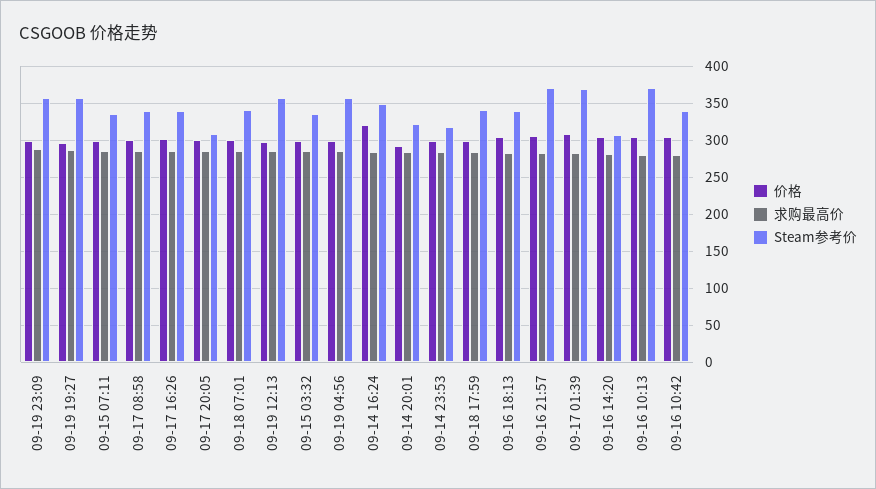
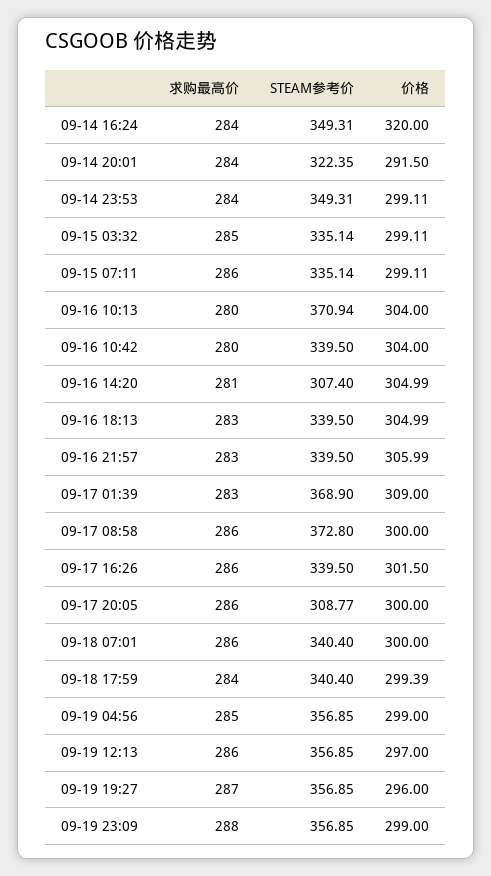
Steam参考价, 09-17 08:58: 340 -> 372.8
Steam参考价, 09-14 23:53: 320 -> 349.31
Steam参考价, 09-16 21:57: 370 -> 339.5

